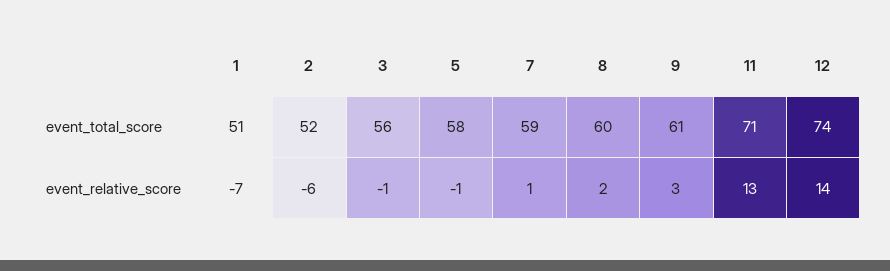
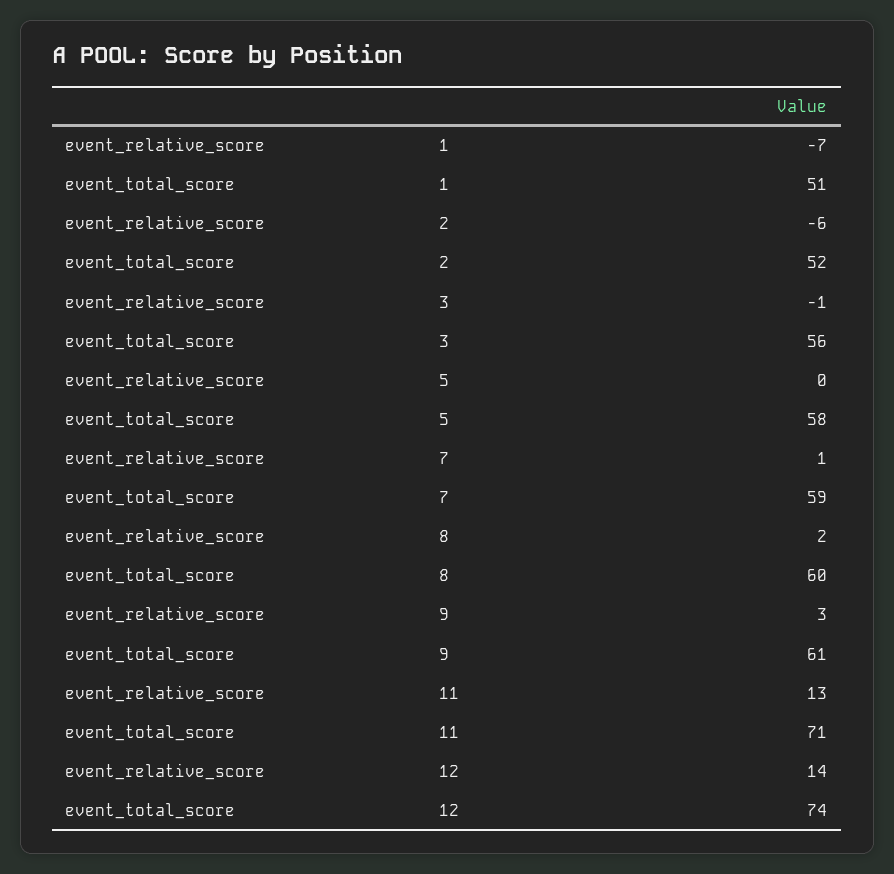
5, event_relative_score: -1 -> 0

